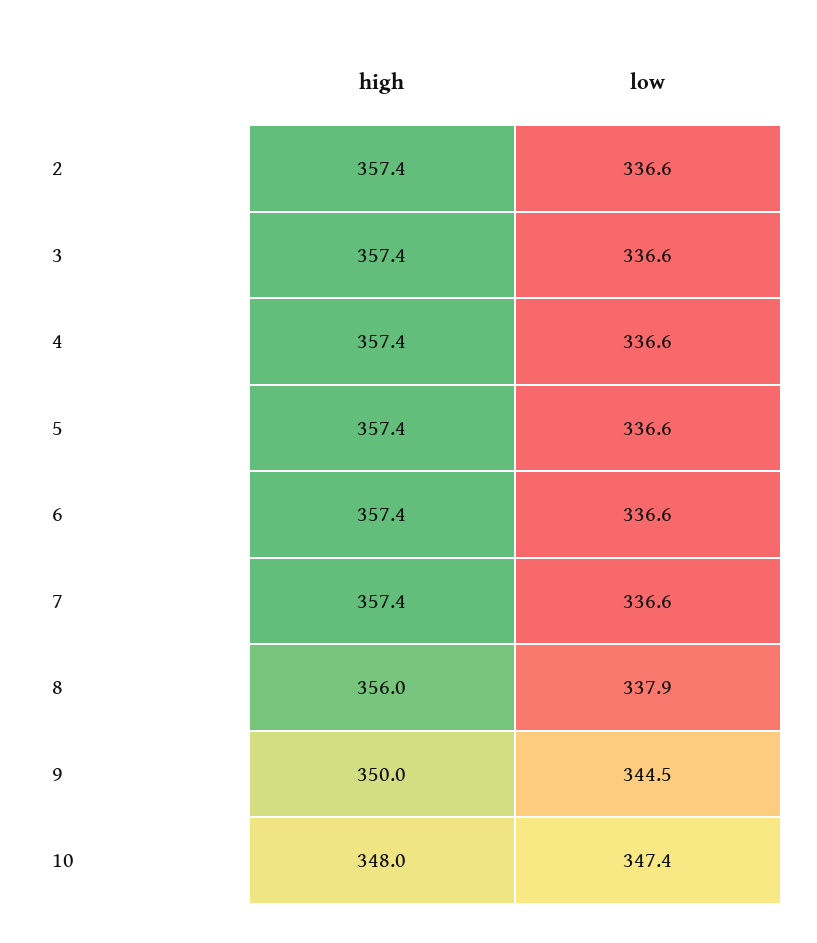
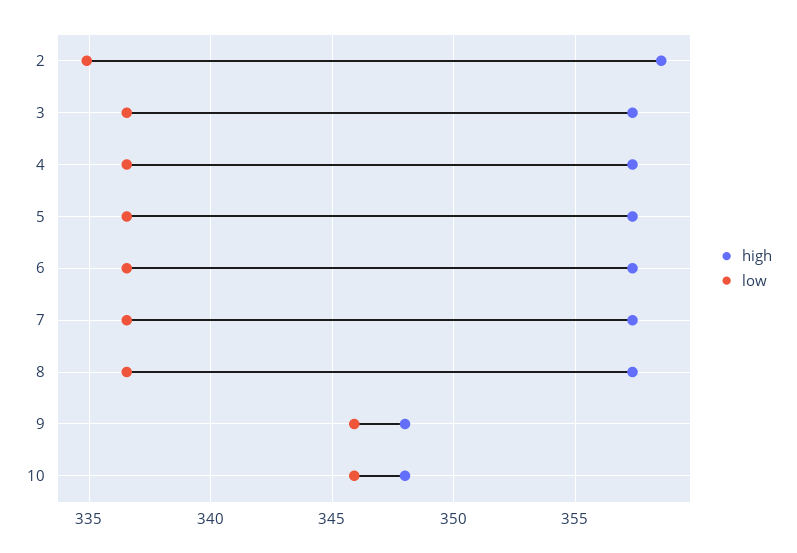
high, 2: 357.4 -> 358.5
low, 2: 336.6 -> 335
high, 8: 356 -> 357.5
low, 8: 337.9 -> 336.5
high, 9: 350 -> 348
low, 9: 344.5 -> 346
low, 10: 347.4 -> 346

